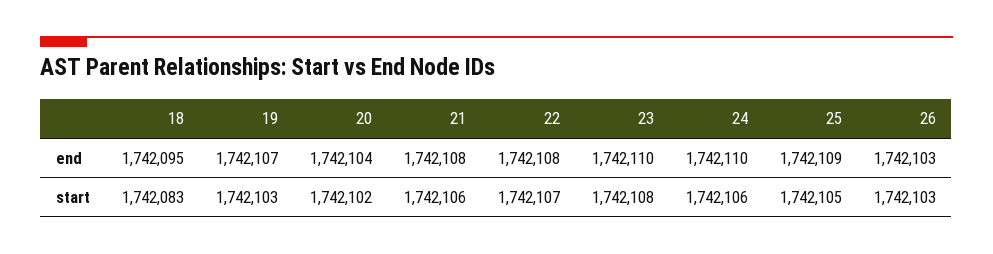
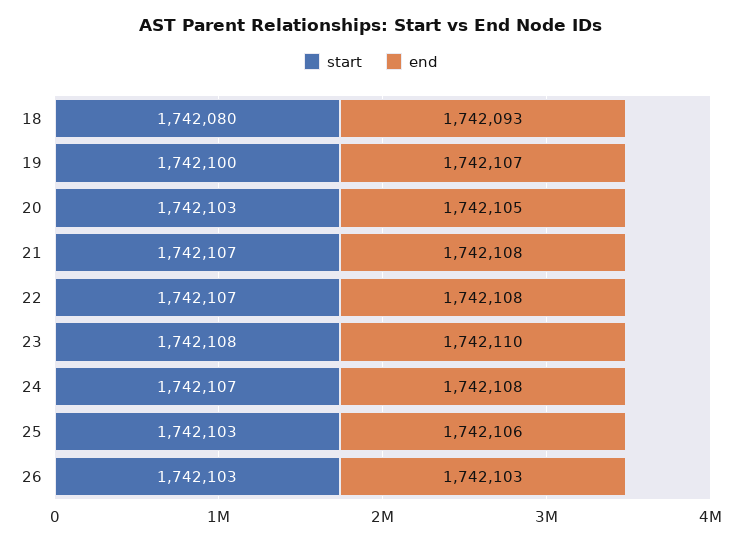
end, 18: 1742095 -> 1742093
end, 20: 1742104 -> 1742105
end, 24: 1742110 -> 1742108
end, 25: 1742109 -> 1742106
start, 18: 1742083 -> 1742080
start, 19: 1742103 -> 1742100
start, 20: 1742102 -> 1742103
start, 21: 1742106 -> 1742107
start, 24: 1742106 -> 1742107
start, 25: 1742105 -> 1742103

